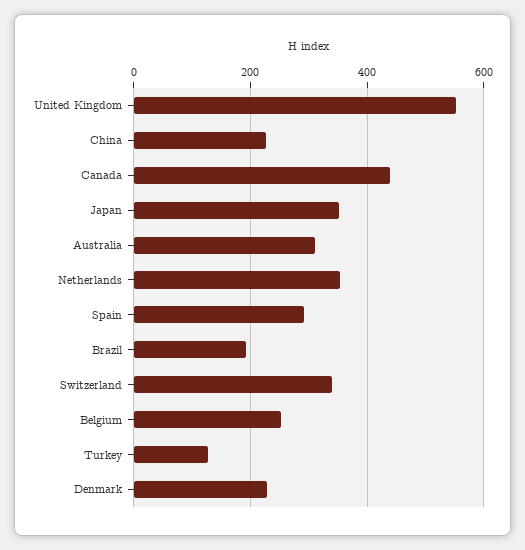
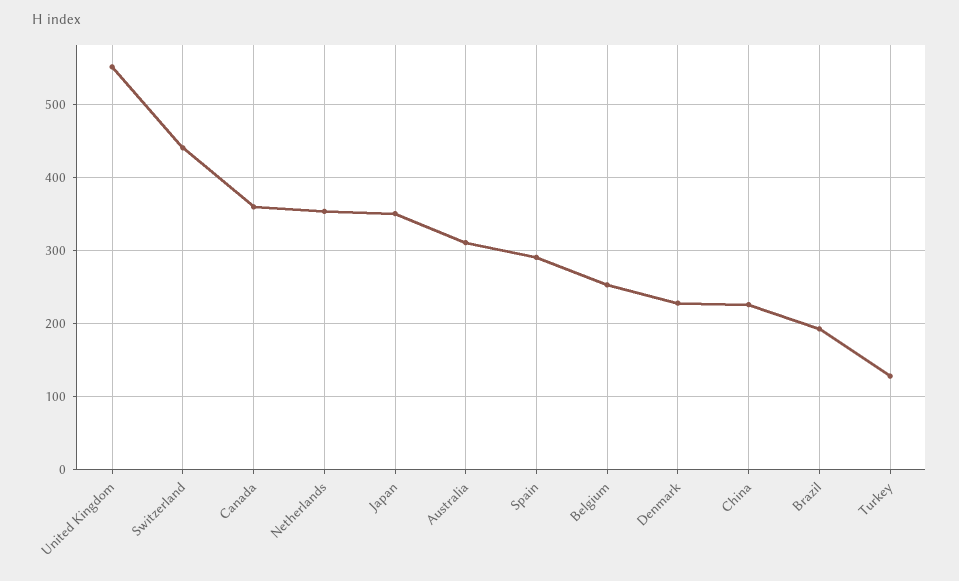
Canada: 440 -> 360
Switzerland: 340 -> 440

